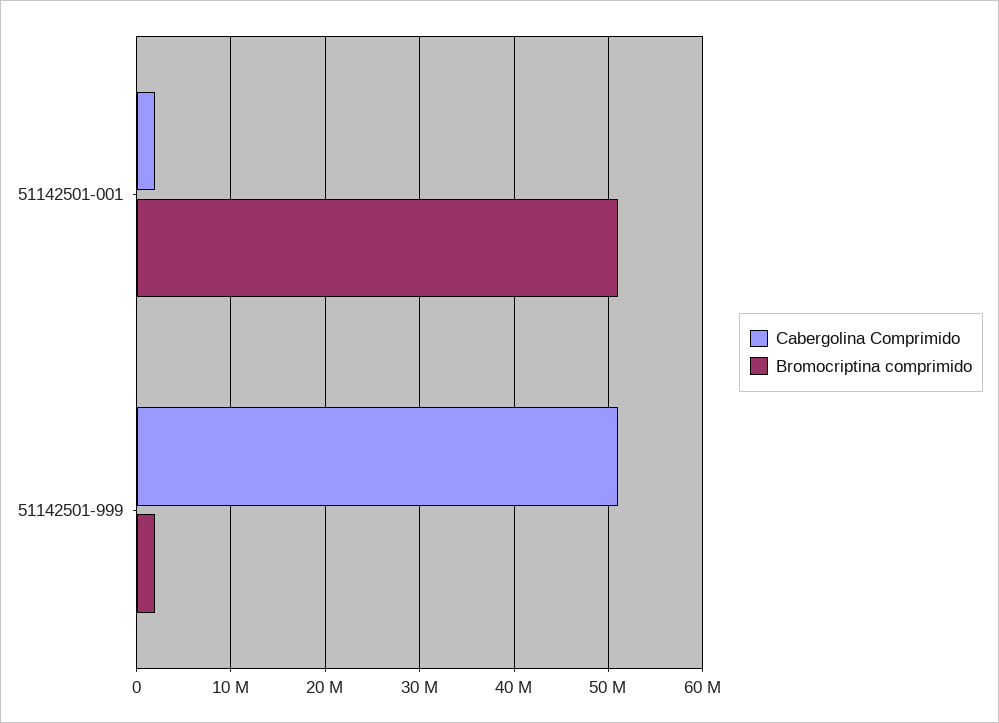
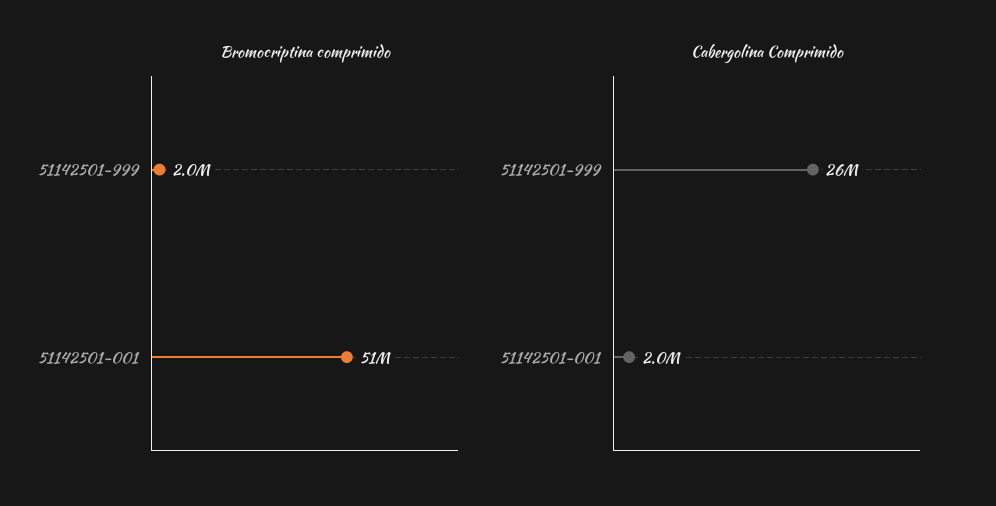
Cabergolina Comprimido, 51142501-999: 51000000 -> 26000000

